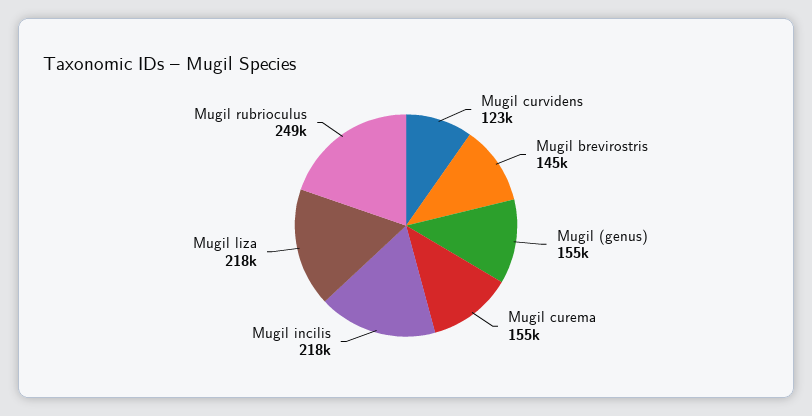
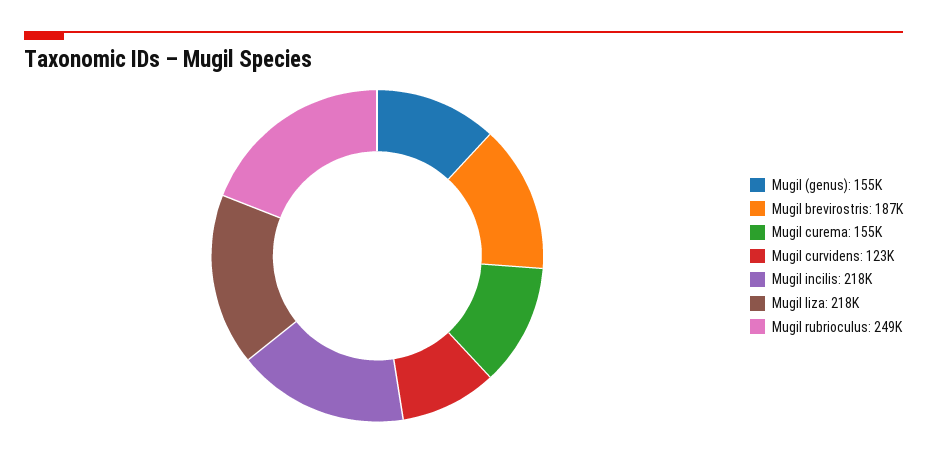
Mugil brevirostris: 145000 -> 187000

